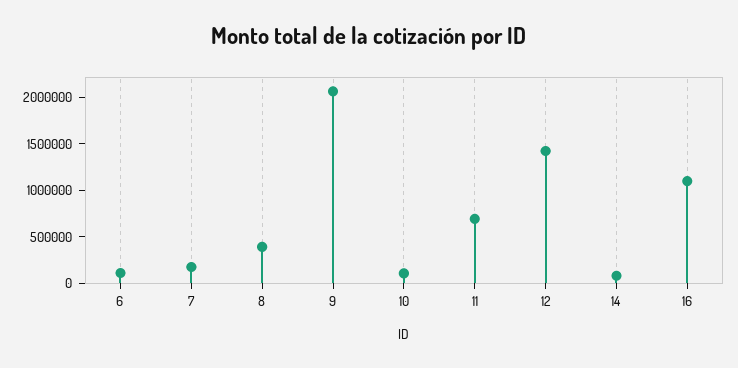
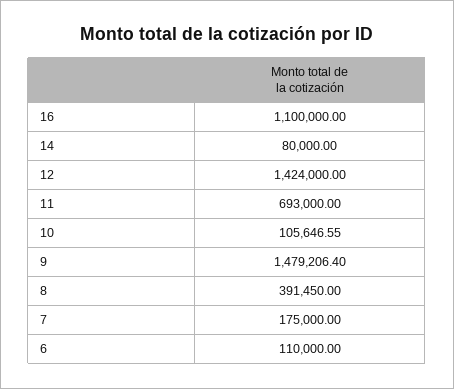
9: 2100000 -> 1479206.4

